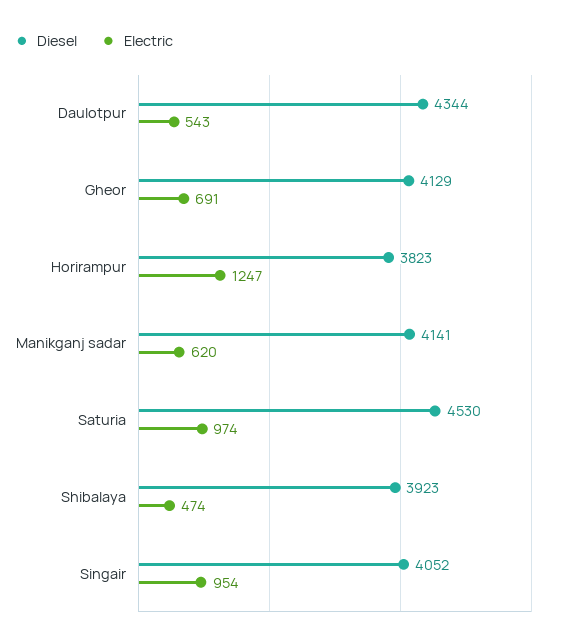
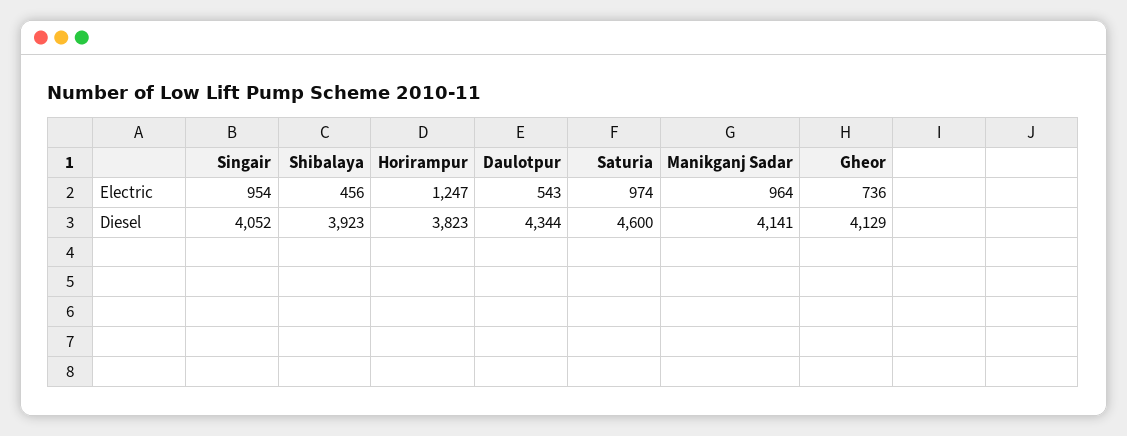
Electric, Gheor: 691 -> 736
Electric, Manikganj sadar: 620 -> 964
Diesel, Saturia: 4530 -> 4600
Electric, Shibalaya: 474 -> 456

